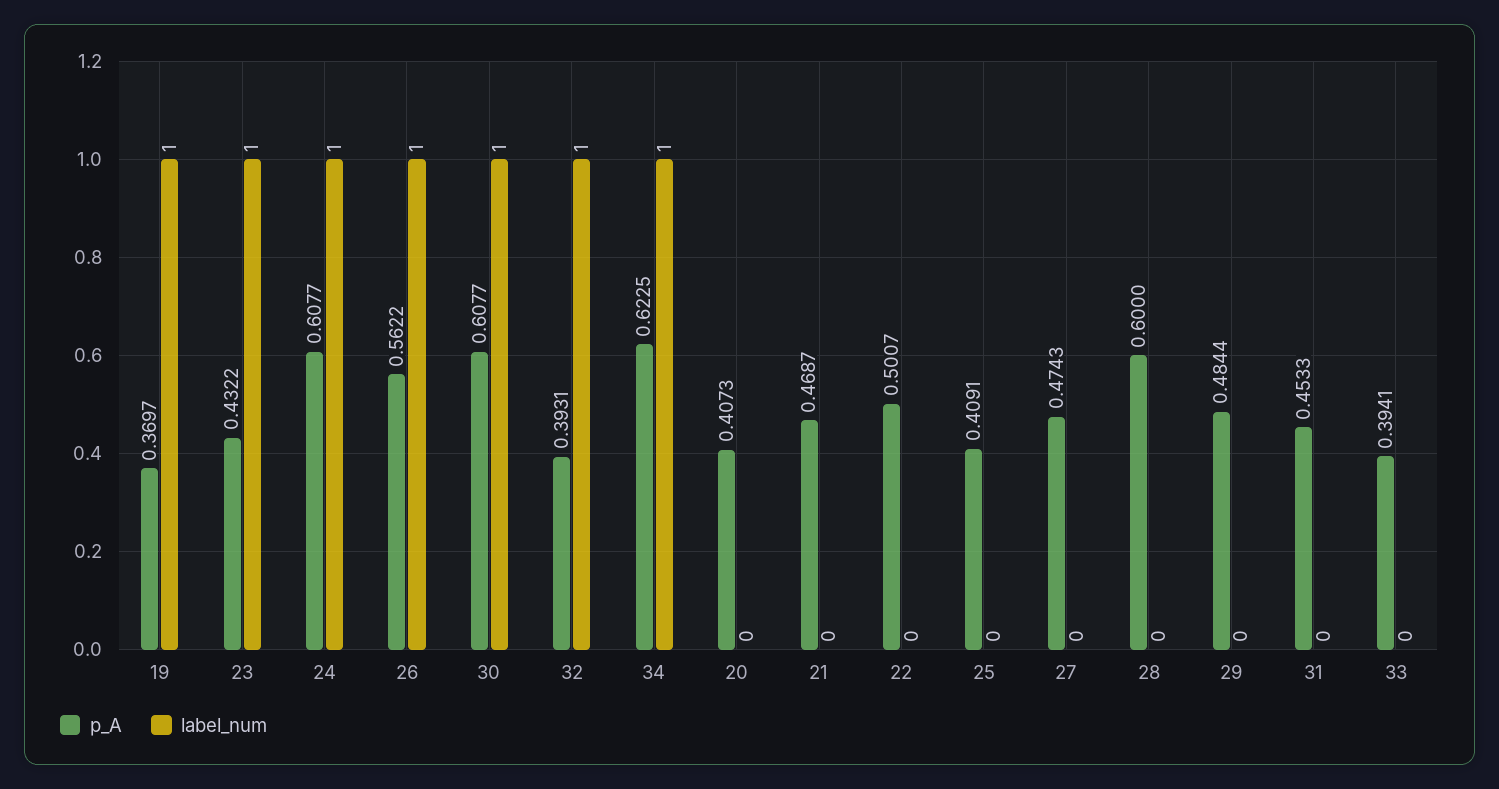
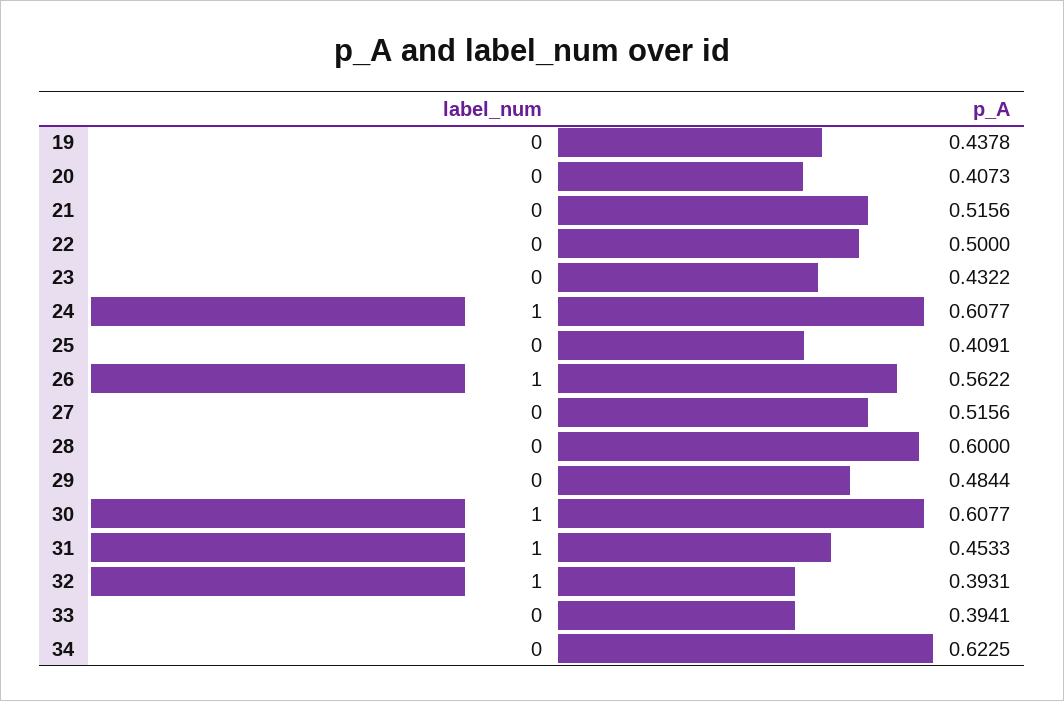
p_A, 19: 0.3697 -> 0.4378
label_num, 19: 1 -> 0
label_num, 23: 1 -> 0
label_num, 34: 1 -> 0
p_A, 21: 0.4687 -> 0.5156
p_A, 22: 0.5007 -> 0.5
p_A, 27: 0.4743 -> 0.5156
label_num, 31: 0 -> 1

